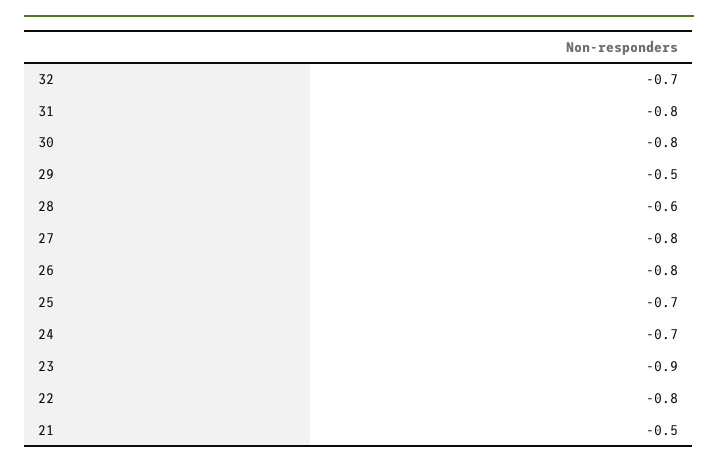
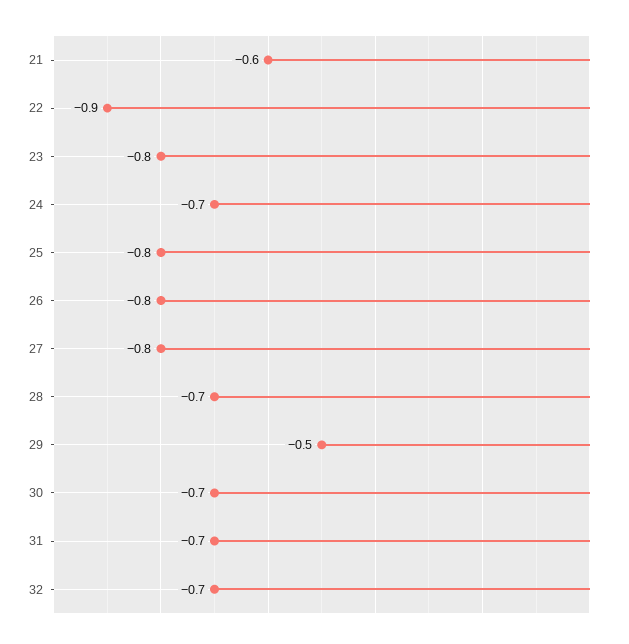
31: -0.8 -> -0.7
30: -0.8 -> -0.7
28: -0.6 -> -0.7
25: -0.7 -> -0.8
23: -0.9 -> -0.8
22: -0.8 -> -0.9
21: -0.5 -> -0.6

